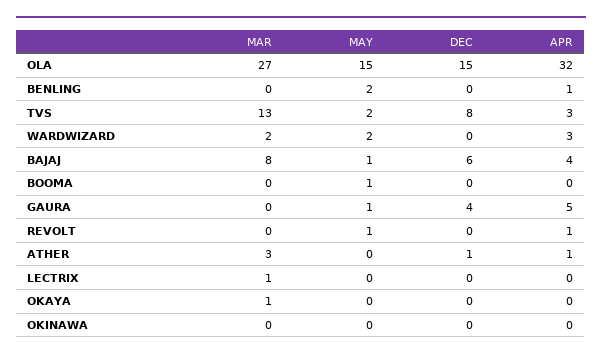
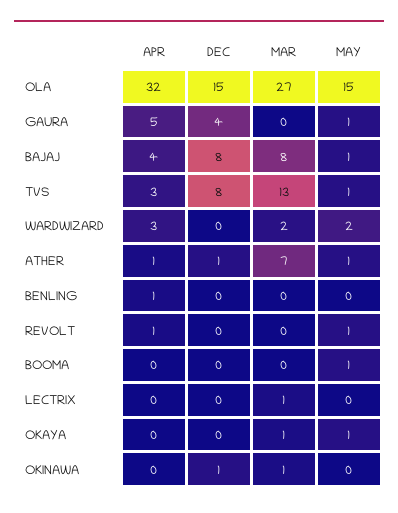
MAY, BENLING: 2 -> 0
MAY, TVS: 2 -> 1
DEC, BAJAJ: 6 -> 8
MAR, ATHER: 3 -> 7
MAY, ATHER: 0 -> 1
MAY, OKAYA: 0 -> 1
MAR, OKINAWA: 0 -> 1
DEC, OKINAWA: 0 -> 1

